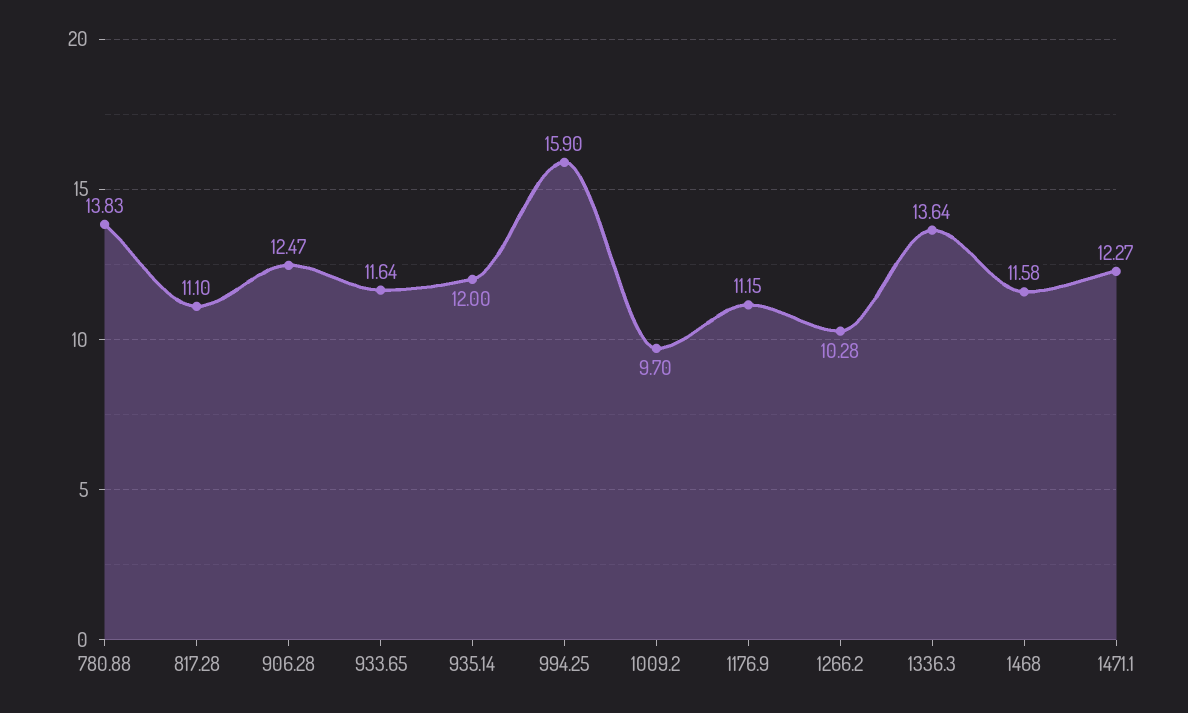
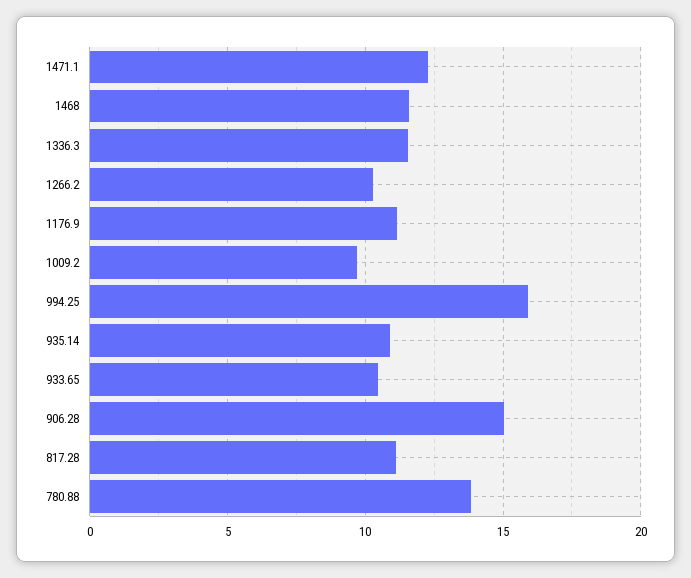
906.28: 12.47 -> 15
933.65: 11.64 -> 10.5
935.14: 12 -> 11
1336.3: 13.64 -> 11.5

